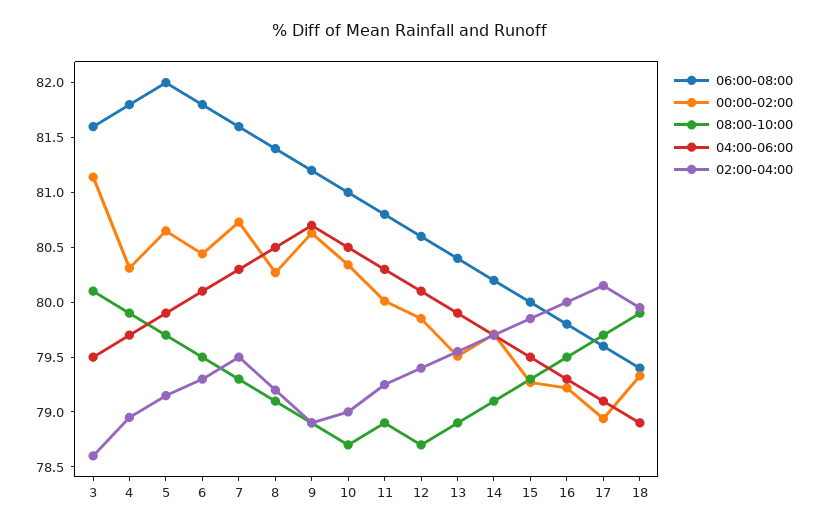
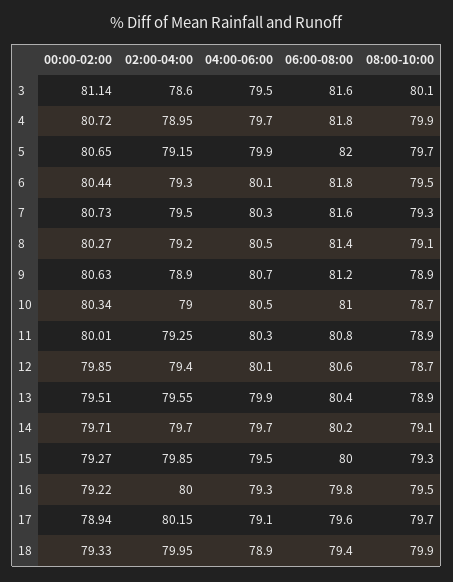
00:00-02:00, 4: 80.3 -> 80.72

